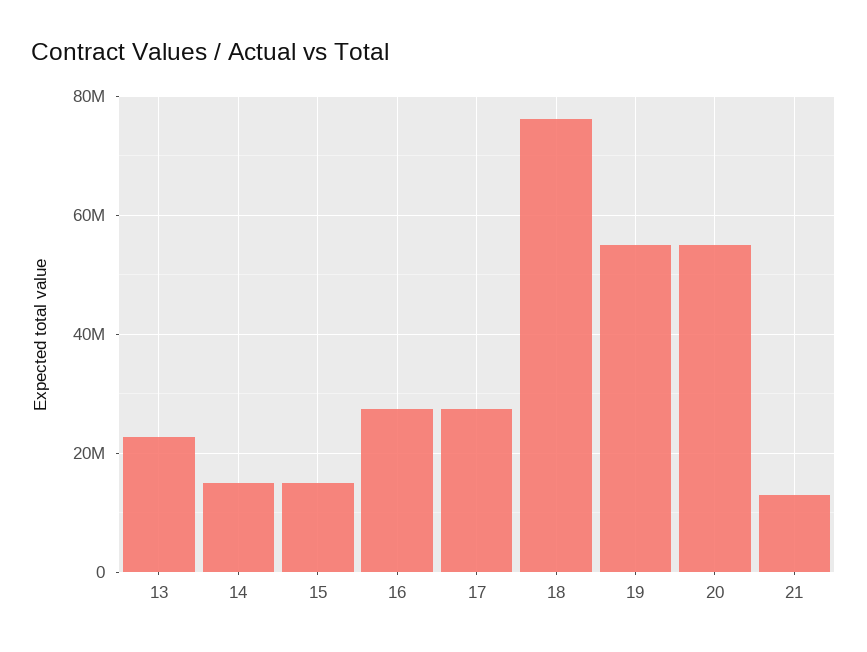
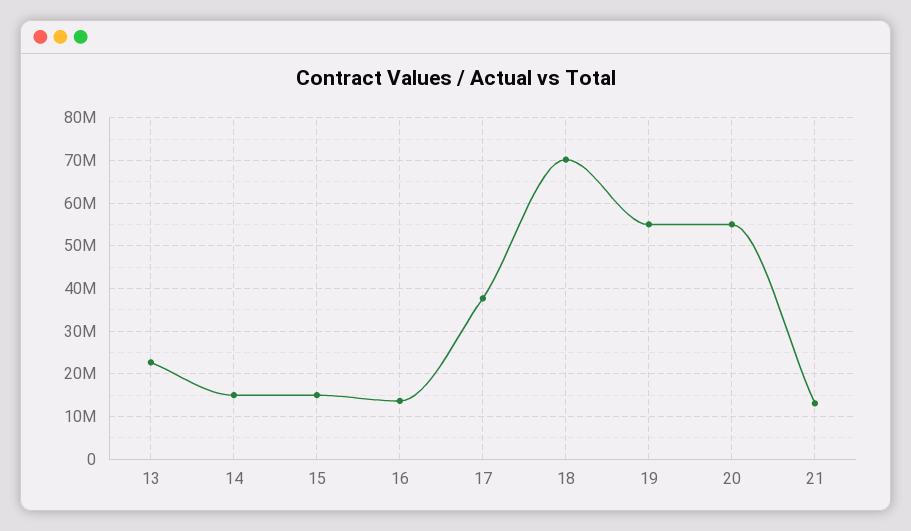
16: 28000000 -> 14000000
17: 28000000 -> 38000000
18: 76000000 -> 70000000

